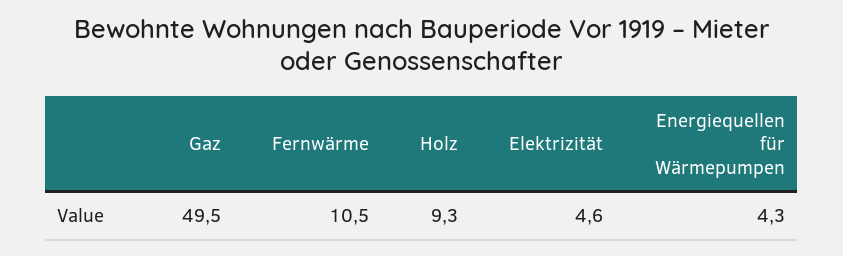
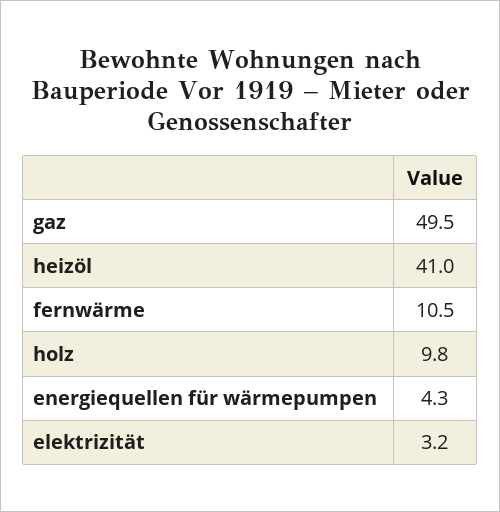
Holz: 9.3 -> 9.8
Elektrizität: 4.6 -> 3.2
heizöl: none -> 41

